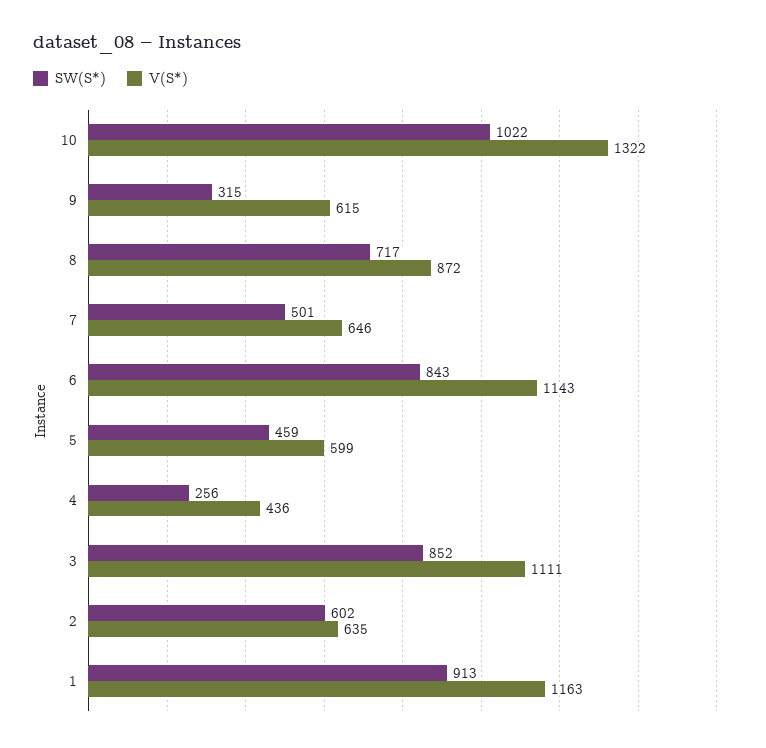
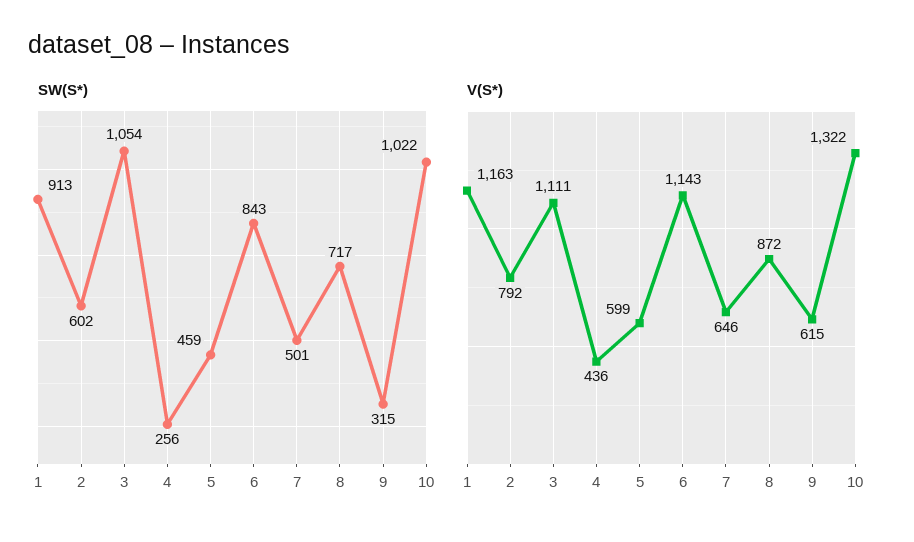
SW(S*), 3: 852 -> 1054
V(S*), 2: 635 -> 792

